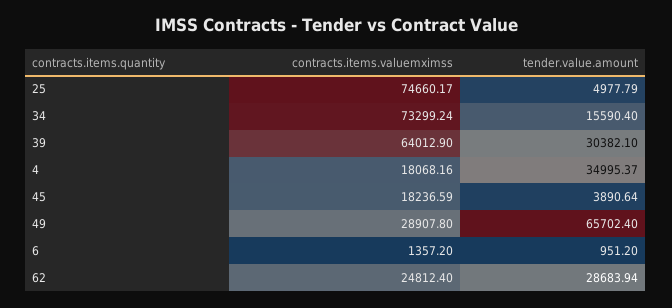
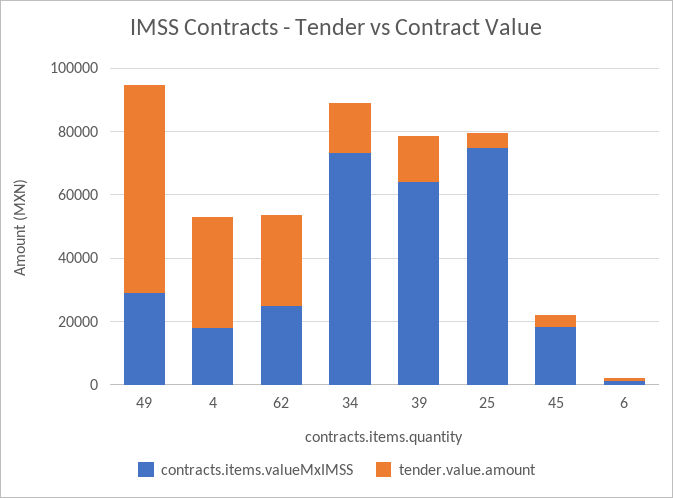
tender.value.amount, 39: 30382.1 -> 15000

